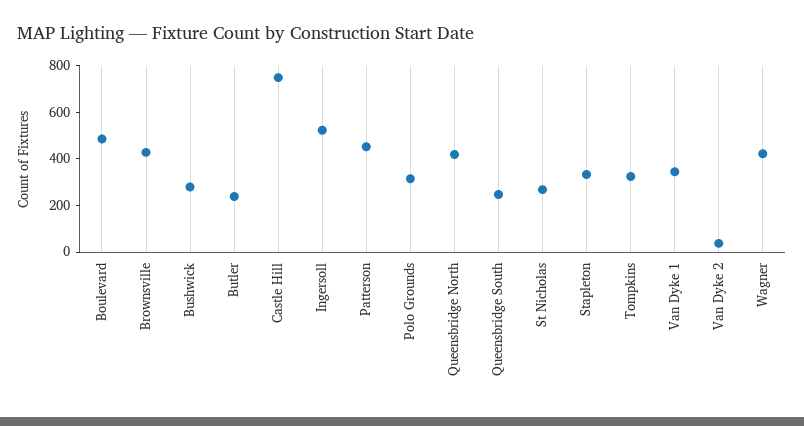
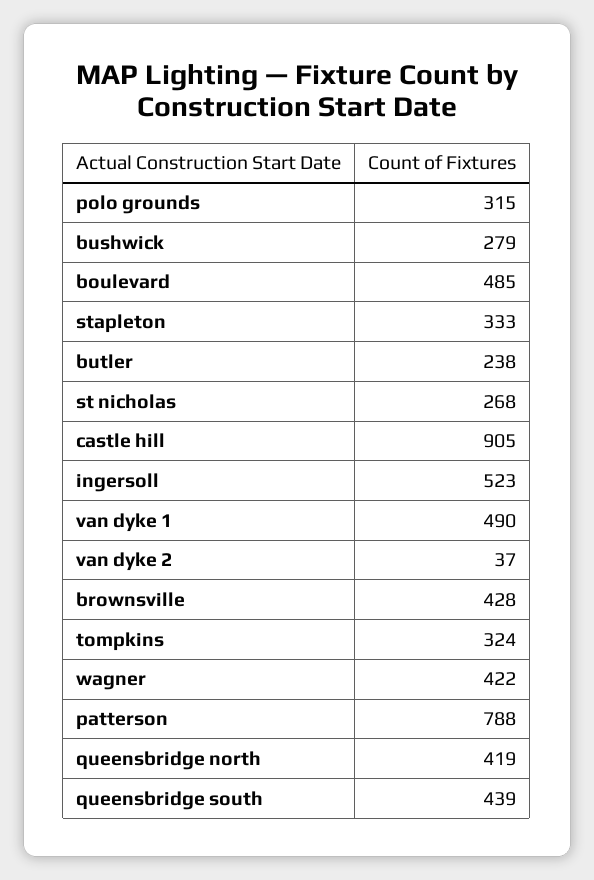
Castle Hill: 750 -> 905
Patterson: 450 -> 788
Queensbridge South: 250 -> 439
Van Dyke 1: 350 -> 490

